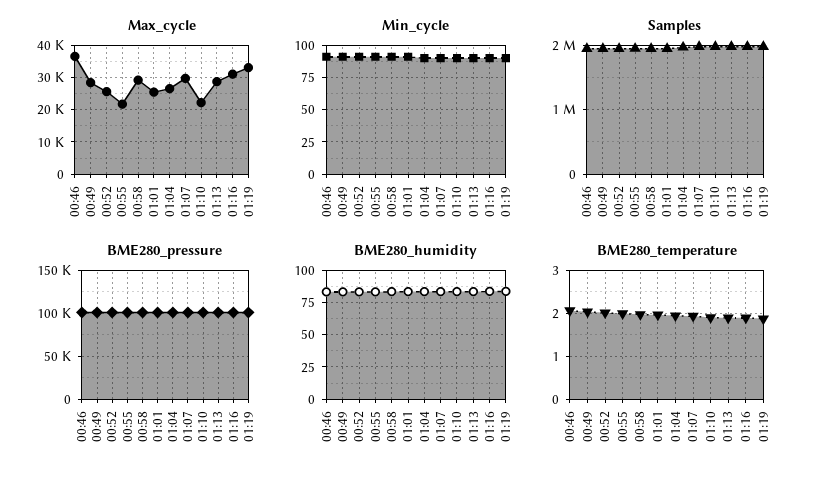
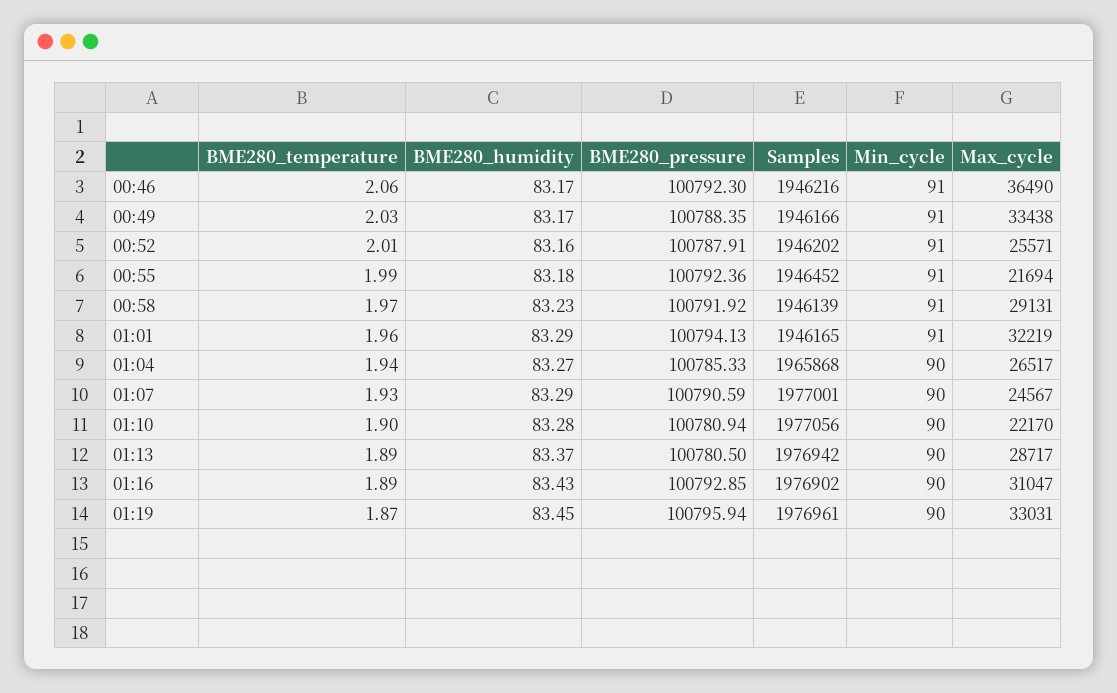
Max_cycle, 00:49: 28000 -> 33438
Max_cycle, 01:01: 26000 -> 32219
Max_cycle, 01:07: 30000 -> 24567

